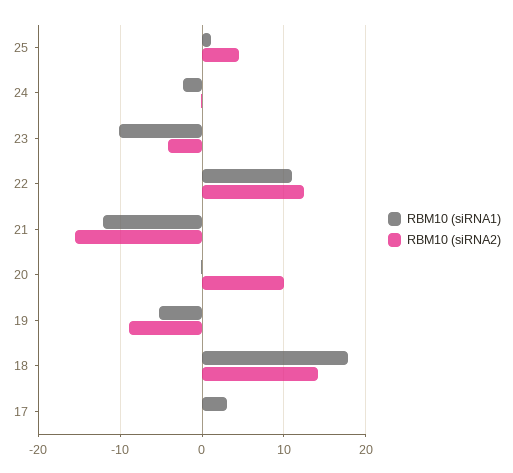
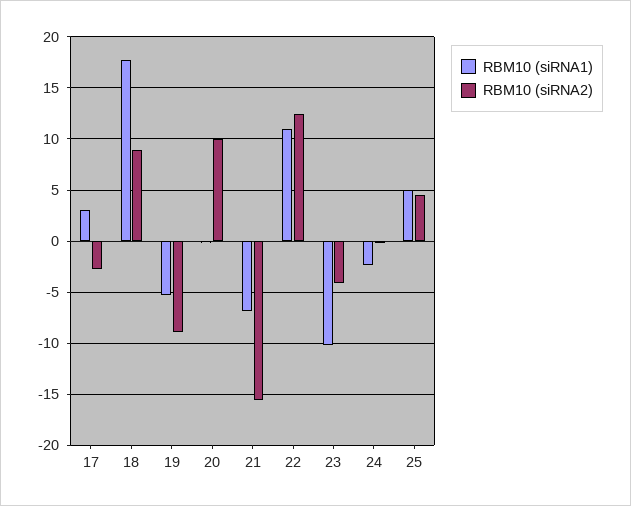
RBM10 (siRNA1), 25: 1 -> 5
RBM10 (siRNA1), 21: -12 -> -7
RBM10 (siRNA2), 18: 14 -> 9
RBM10 (siRNA2), 17: 0 -> -3

